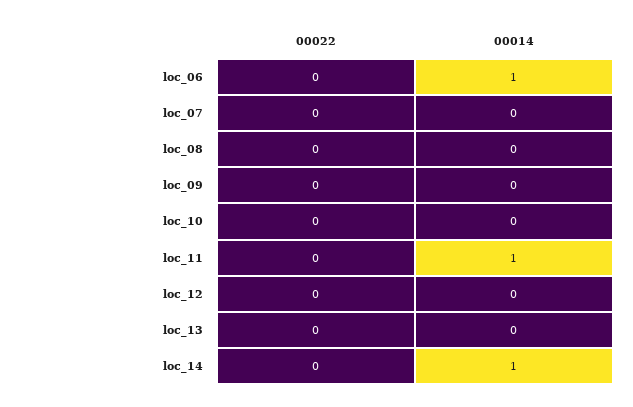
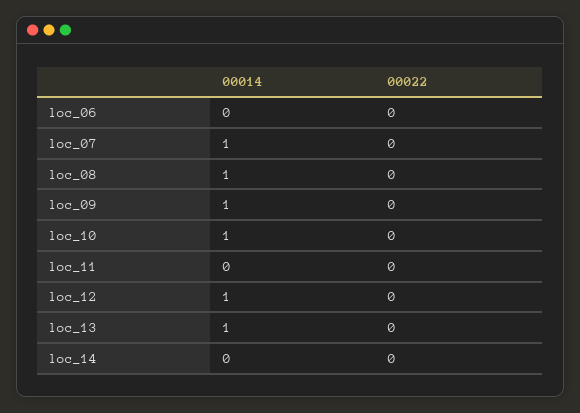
00014, loc_06: 1 -> 0
00014, loc_07: 0 -> 1
00014, loc_08: 0 -> 1
00014, loc_09: 0 -> 1
00014, loc_10: 0 -> 1
00014, loc_11: 1 -> 0
00014, loc_12: 0 -> 1
00014, loc_13: 0 -> 1
00014, loc_14: 1 -> 0

